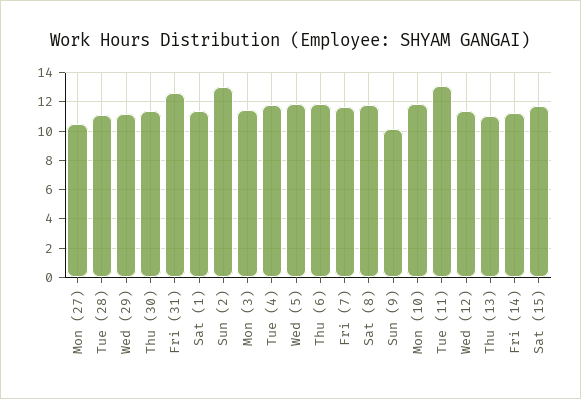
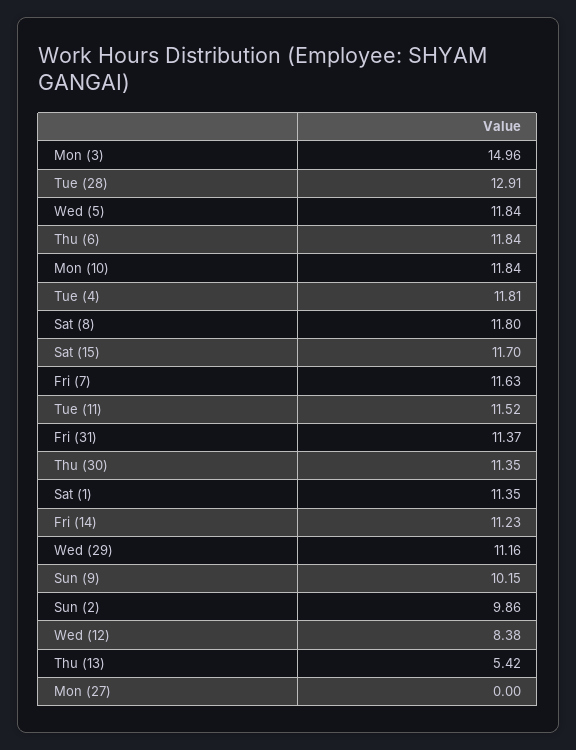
Mon (27): 10.5 -> 0
Tue (28): 11 -> 12.91
Fri (31): 12.5 -> 11.37
Sun (2): 13 -> 9.86
Mon (3): 11.5 -> 14.96
Tue (11): 13 -> 11.52
Wed (12): 11.5 -> 8.38
Thu (13): 11 -> 5.42

